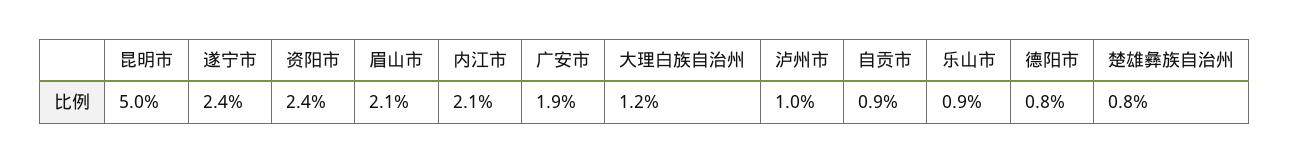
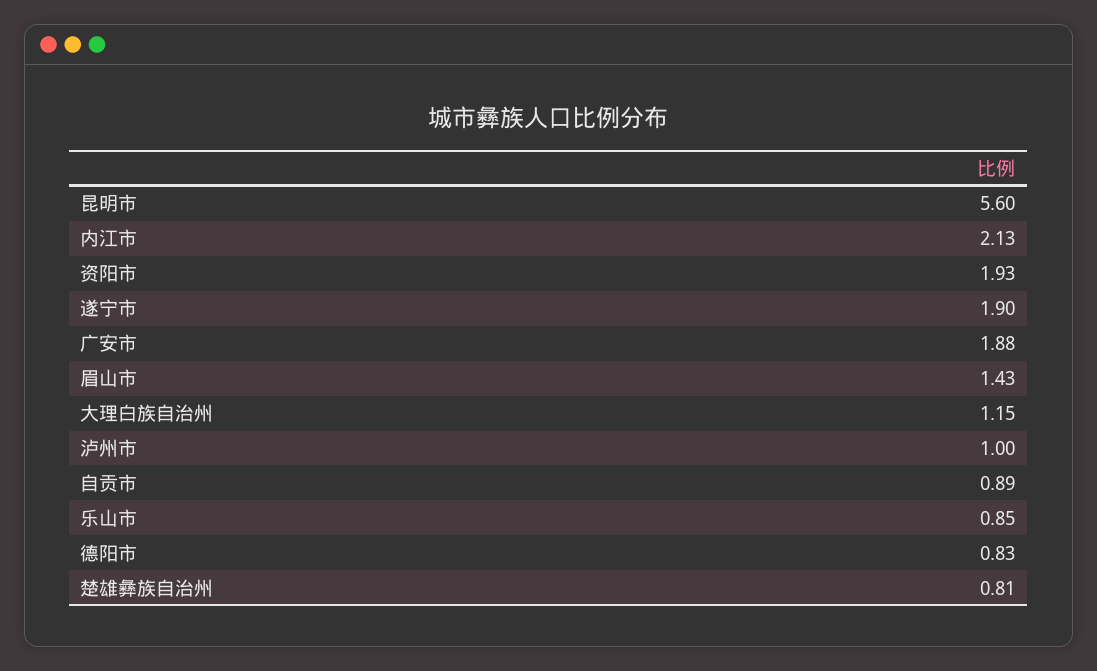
昆明市: 5 -> 5.6
遂宁市: 2.4 -> 1.9
资阳市: 2.4 -> 1.93
眉山市: 2.1 -> 1.43

